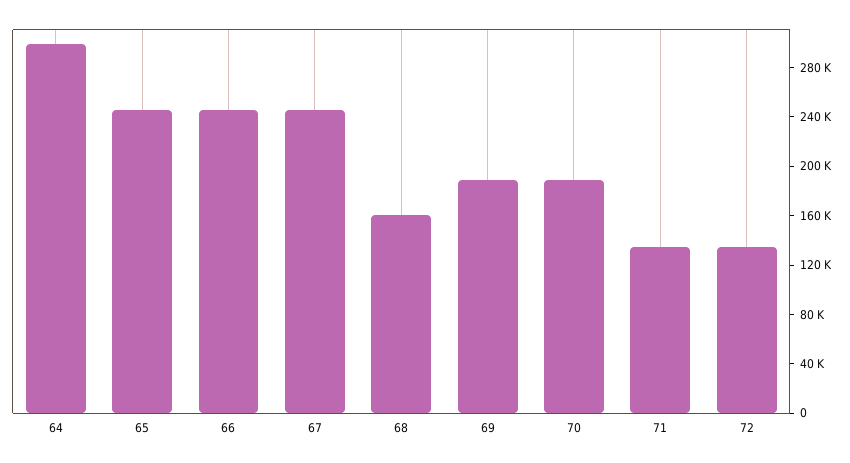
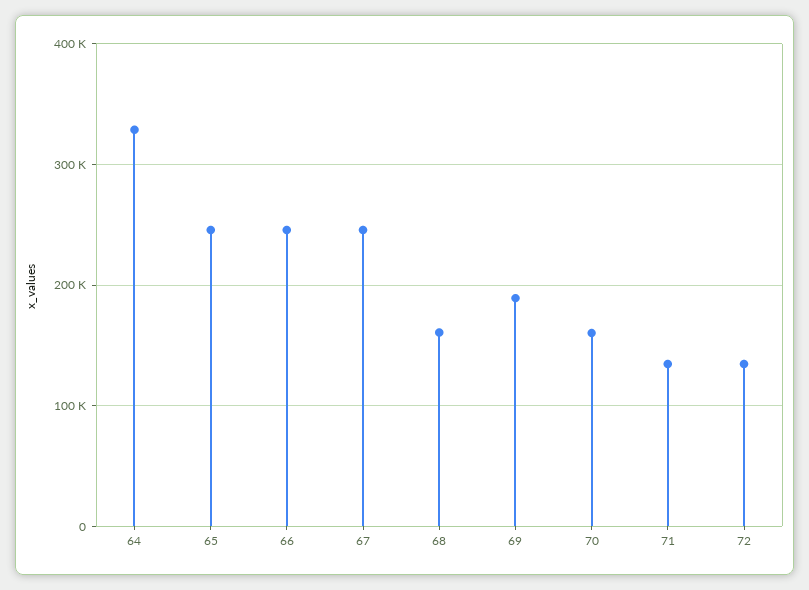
64: 300000 -> 330000
70: 190000 -> 160000

